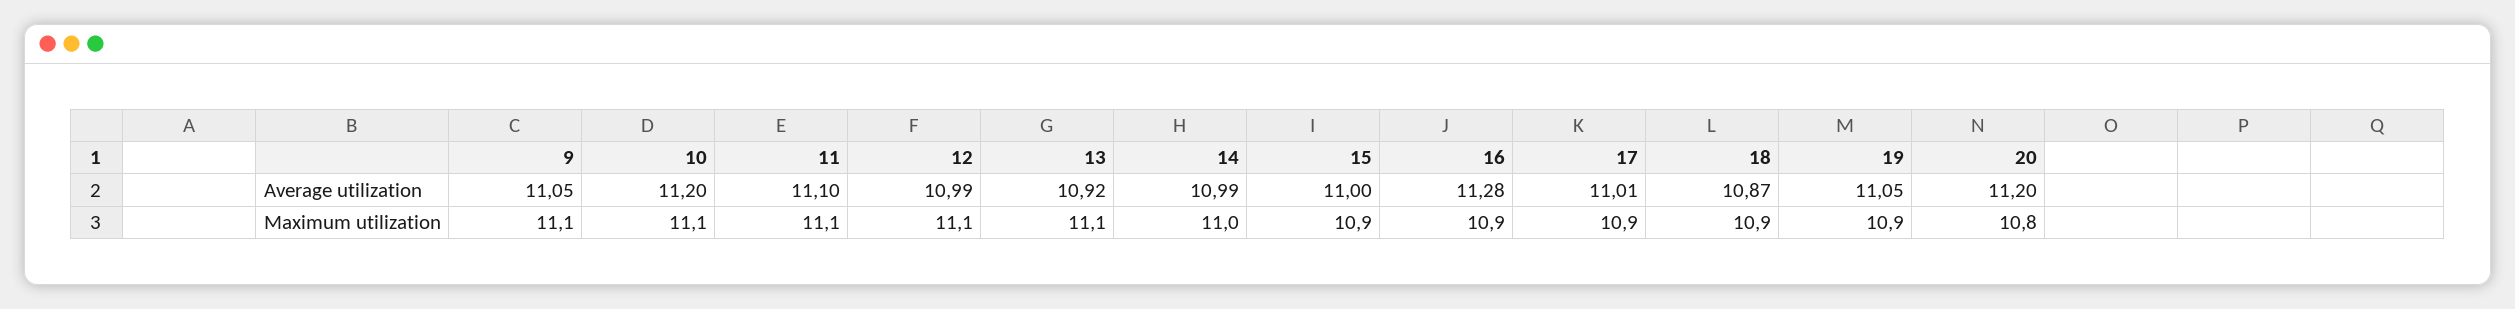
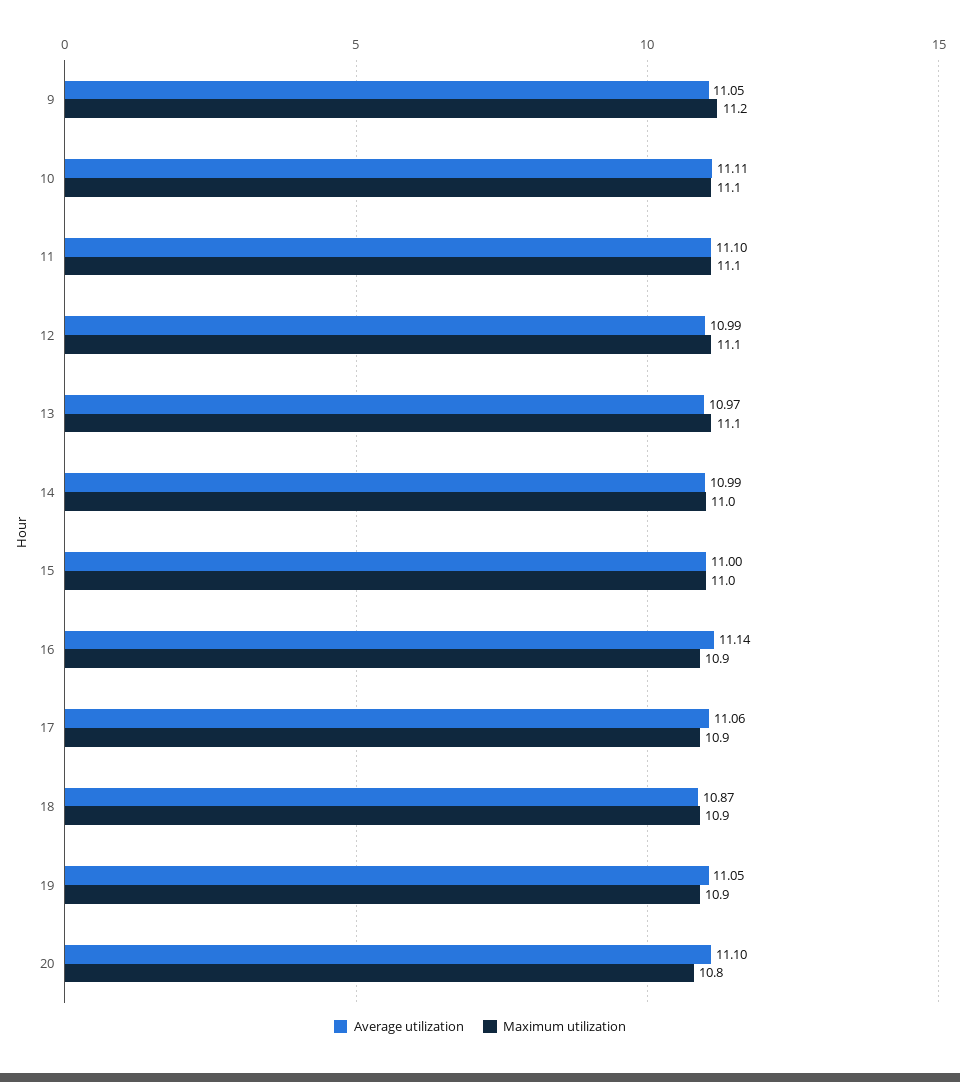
Average utilization, 10: 11.2 -> 11.11
Average utilization, 13: 10.92 -> 10.97
Average utilization, 16: 11.28 -> 11.14
Average utilization, 17: 11.01 -> 11.06
Average utilization, 20: 11.2 -> 11.1
Maximum utilization, 9: 11.1 -> 11.2
Maximum utilization, 15: 10.9 -> 11

